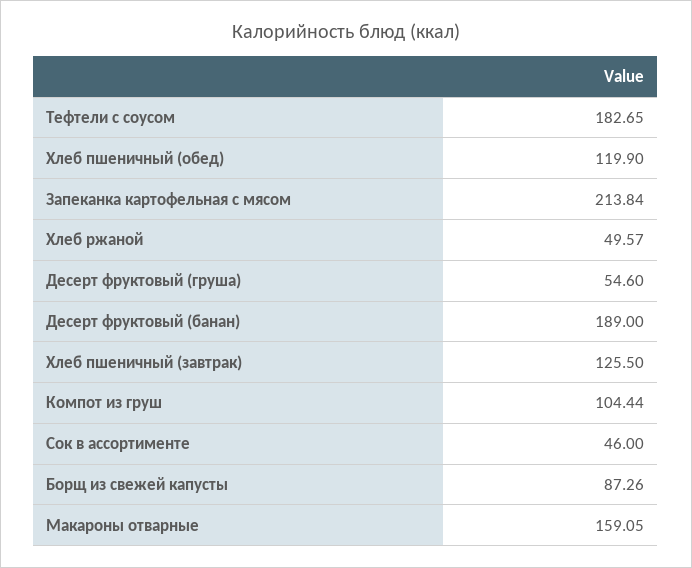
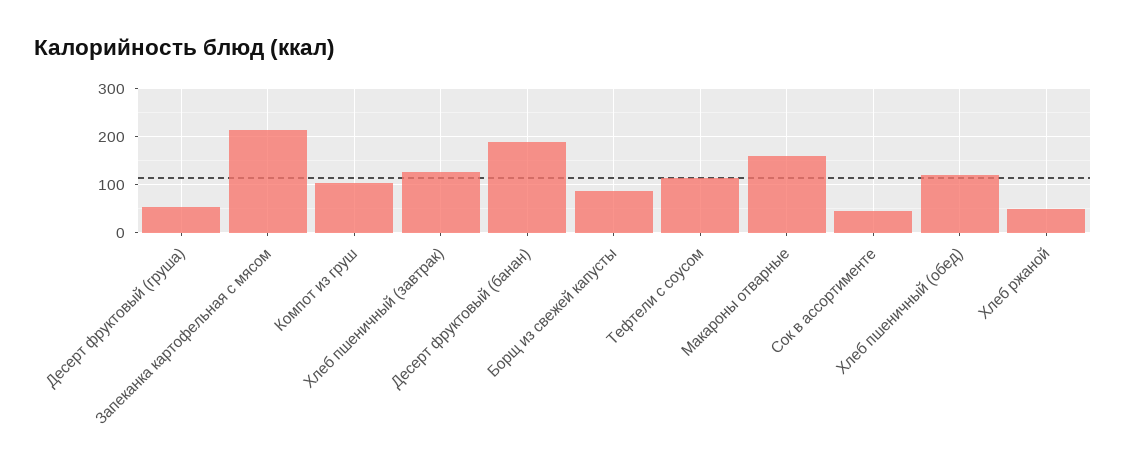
Тефтели с соусом: 182.65 -> 120

